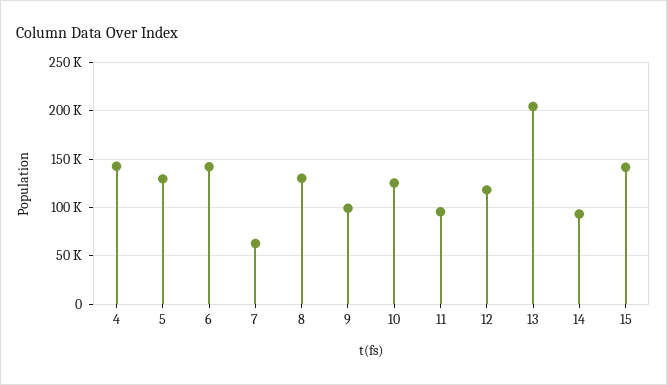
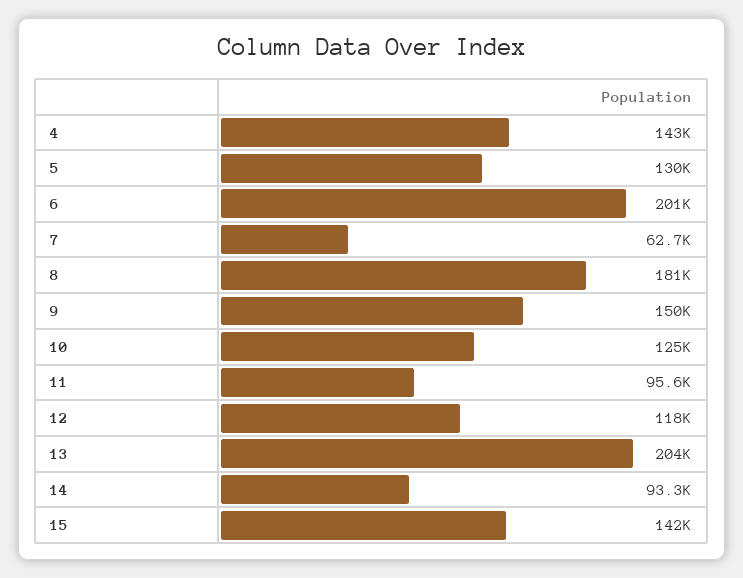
6: 140000 -> 201000
8: 130000 -> 181000
9: 100000 -> 150000

